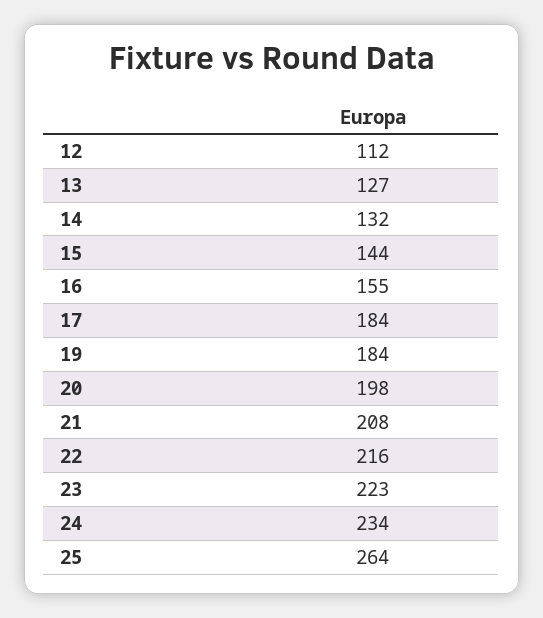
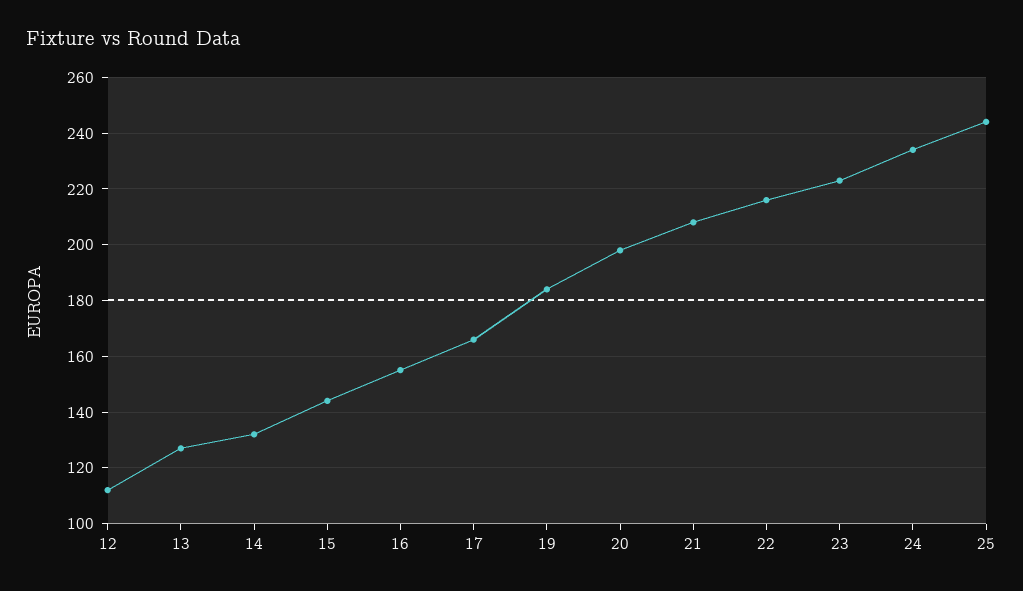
17: 184 -> 165
25: 264 -> 245

